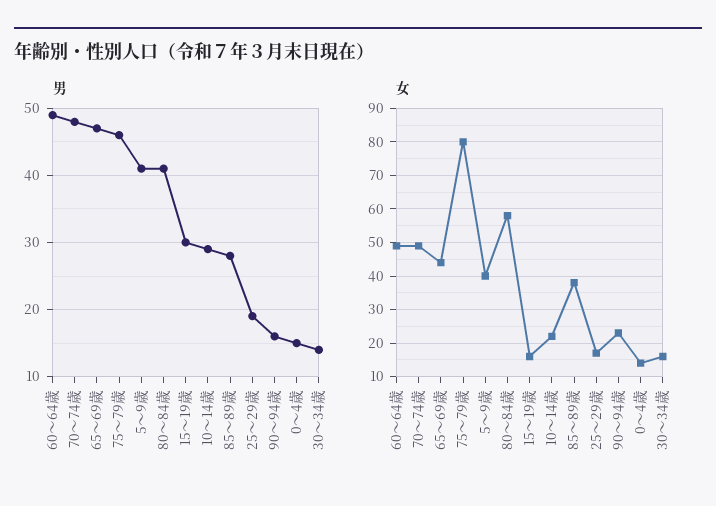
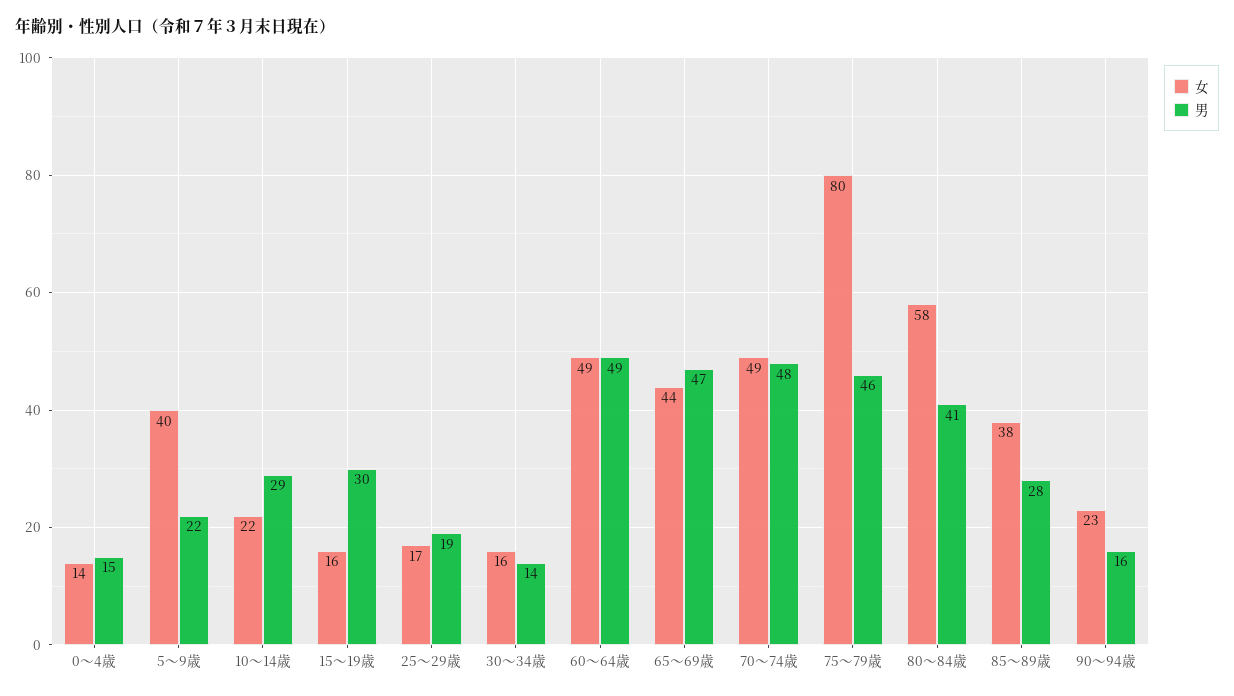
男, 5～9歳: 41 -> 22

